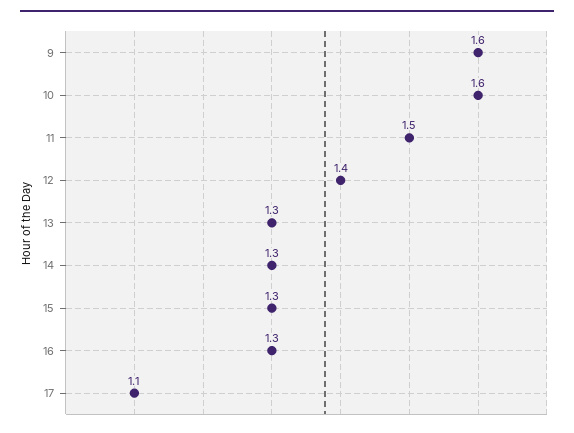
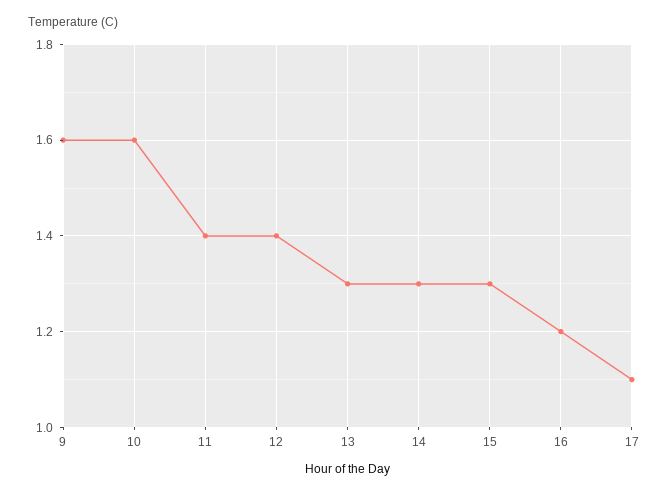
11: 1.5 -> 1.4
16: 1.3 -> 1.2

